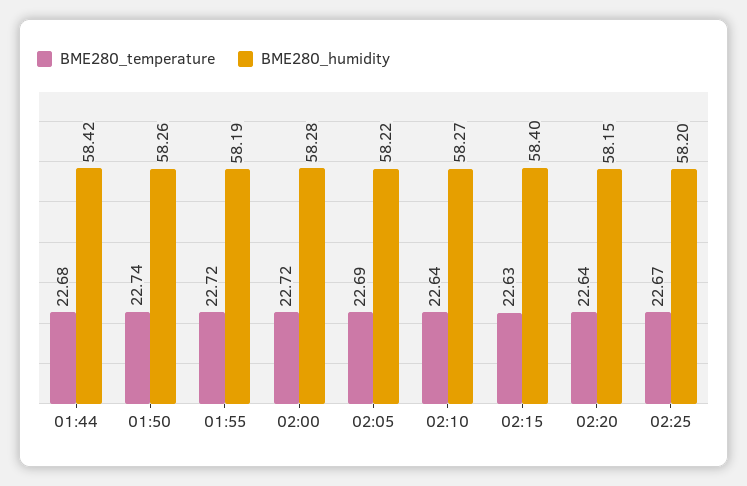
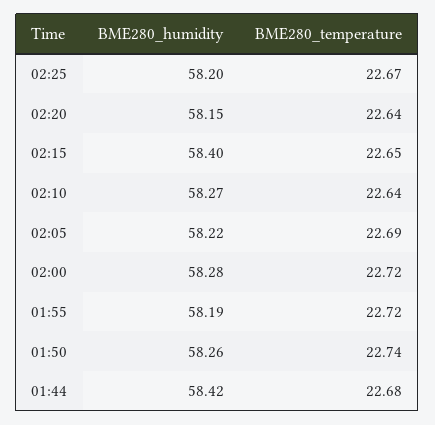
BME280_temperature, 02:15: 22.63 -> 22.65

